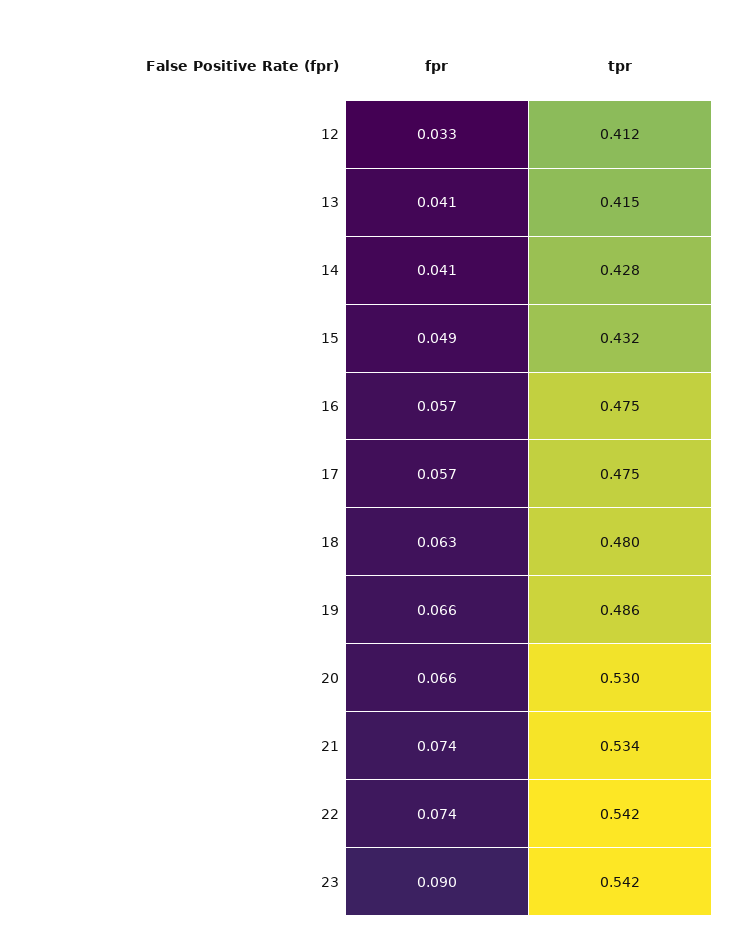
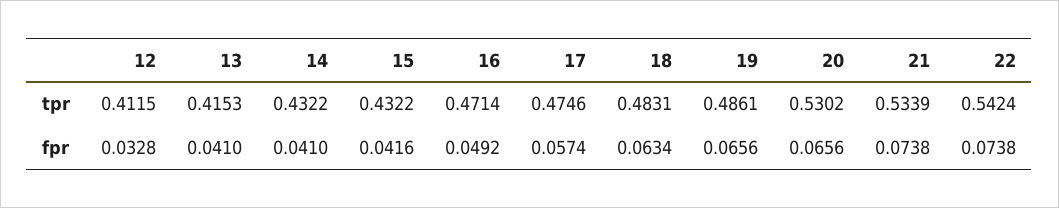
tpr, 14: 0.428 -> 0.4322
fpr, 15: 0.049 -> 0.0416
fpr, 16: 0.057 -> 0.0492
tpr, 16: 0.475 -> 0.4714
tpr, 18: 0.48 -> 0.4831
fpr, 23: 0.09 -> none
tpr, 23: 0.542 -> none

